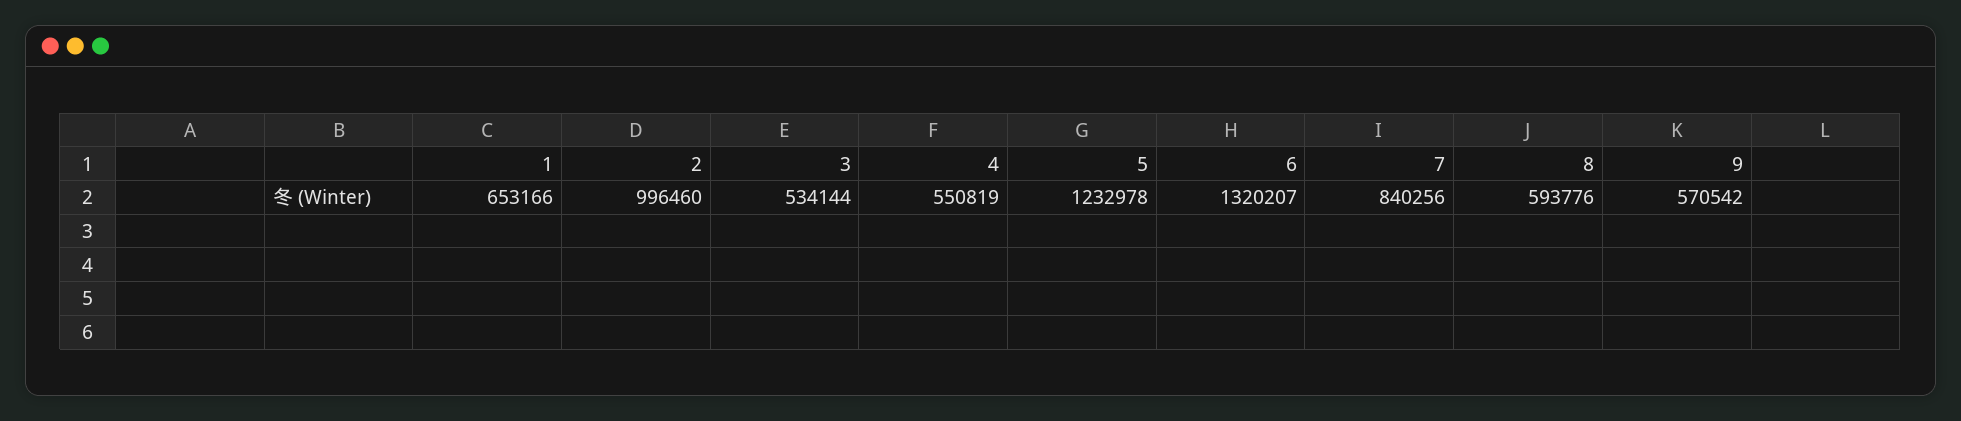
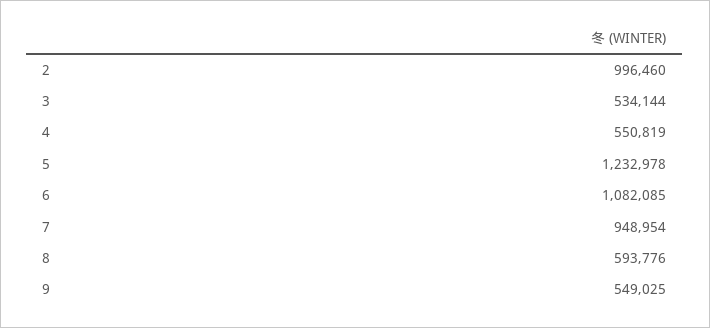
1: 653166 -> none
6: 1320207 -> 1082085
7: 840256 -> 948954
9: 570542 -> 549025

